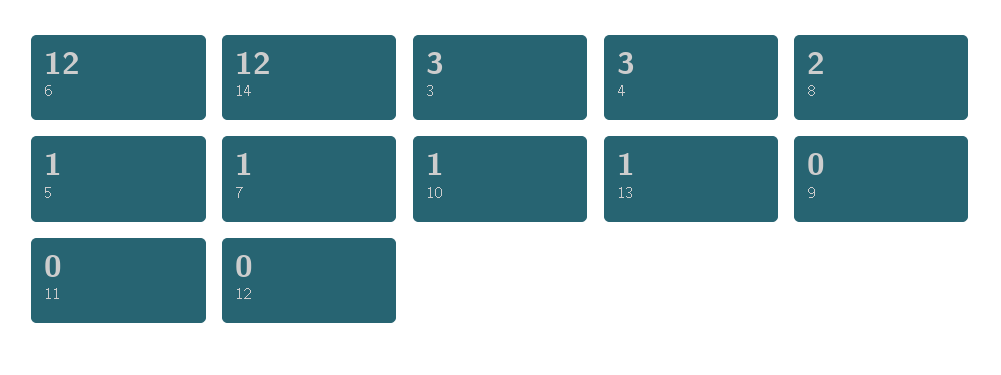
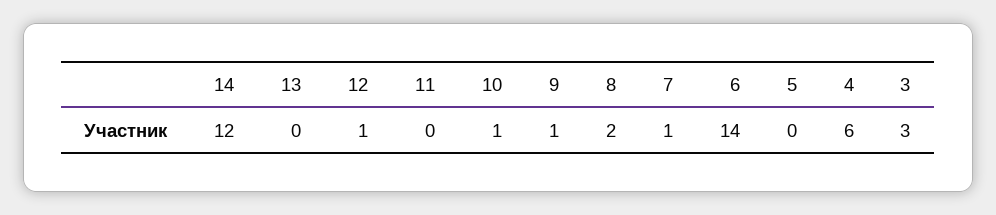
6: 12 -> 14
4: 3 -> 6
5: 1 -> 0
13: 1 -> 0
9: 0 -> 1
12: 0 -> 1

